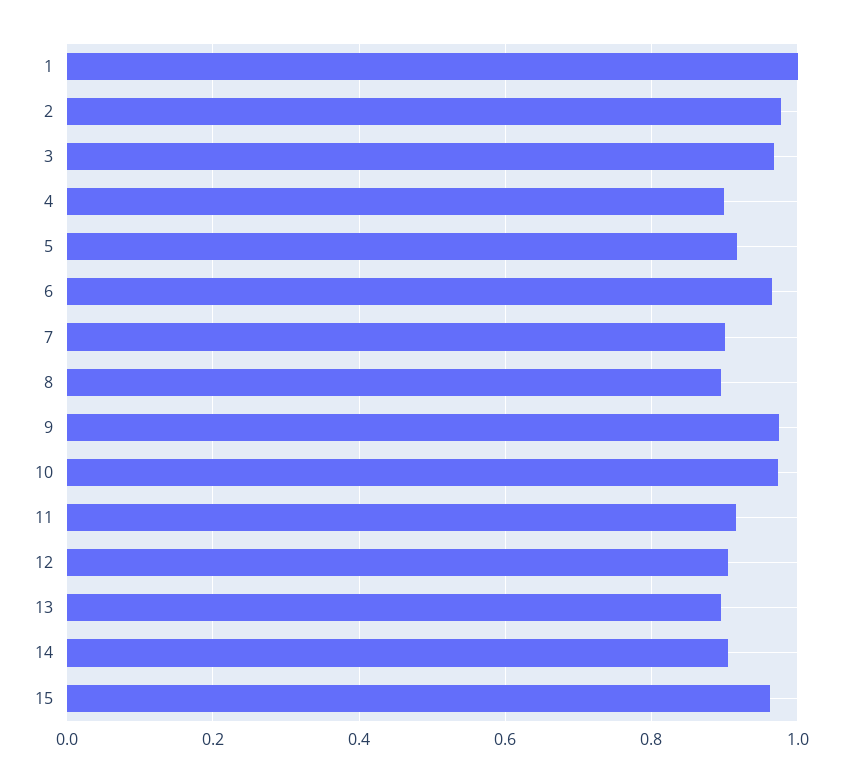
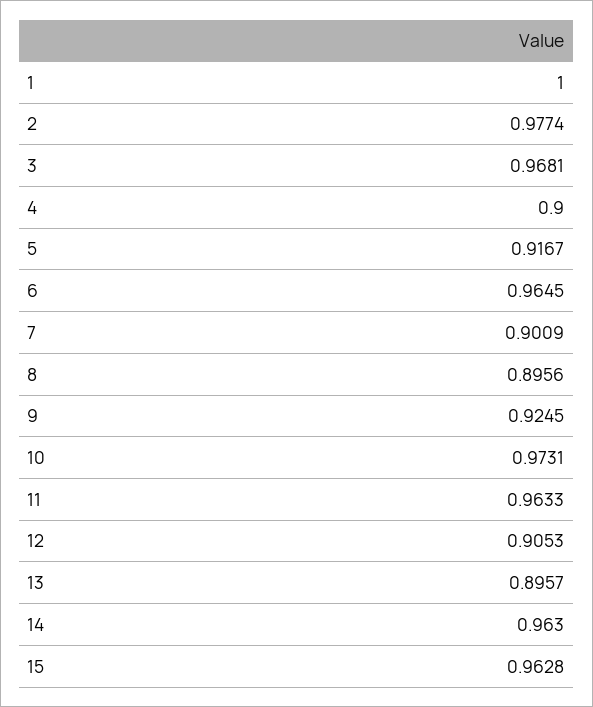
9: 0.98 -> 0.9245
11: 0.92 -> 0.9633
14: 0.9 -> 0.963

